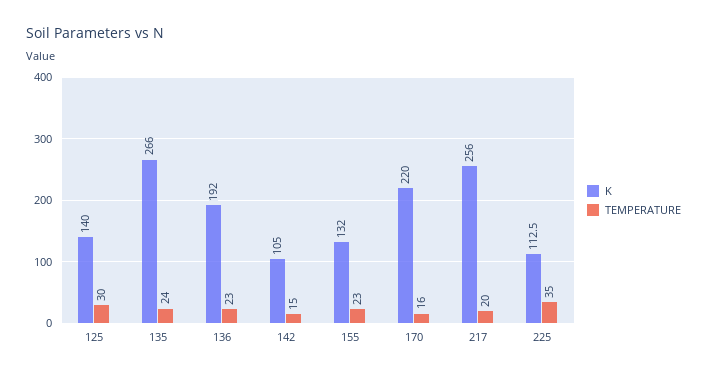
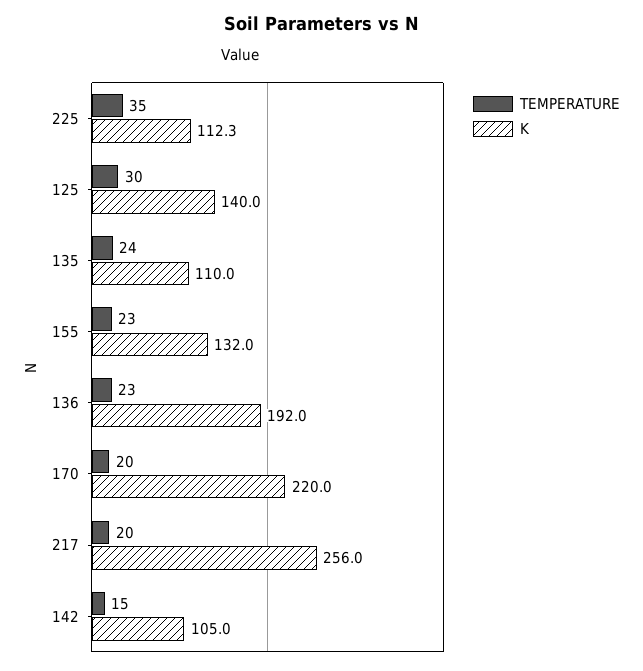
K, 135: 266 -> 110
TEMPERATURE, 170: 16 -> 20
K, 225: 112.5 -> 112.3

